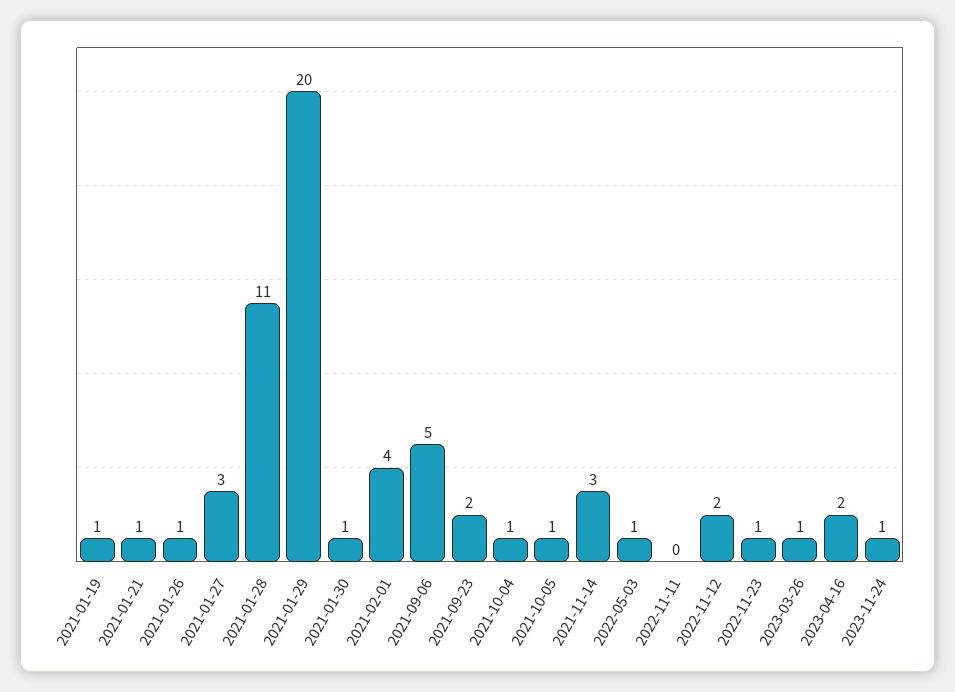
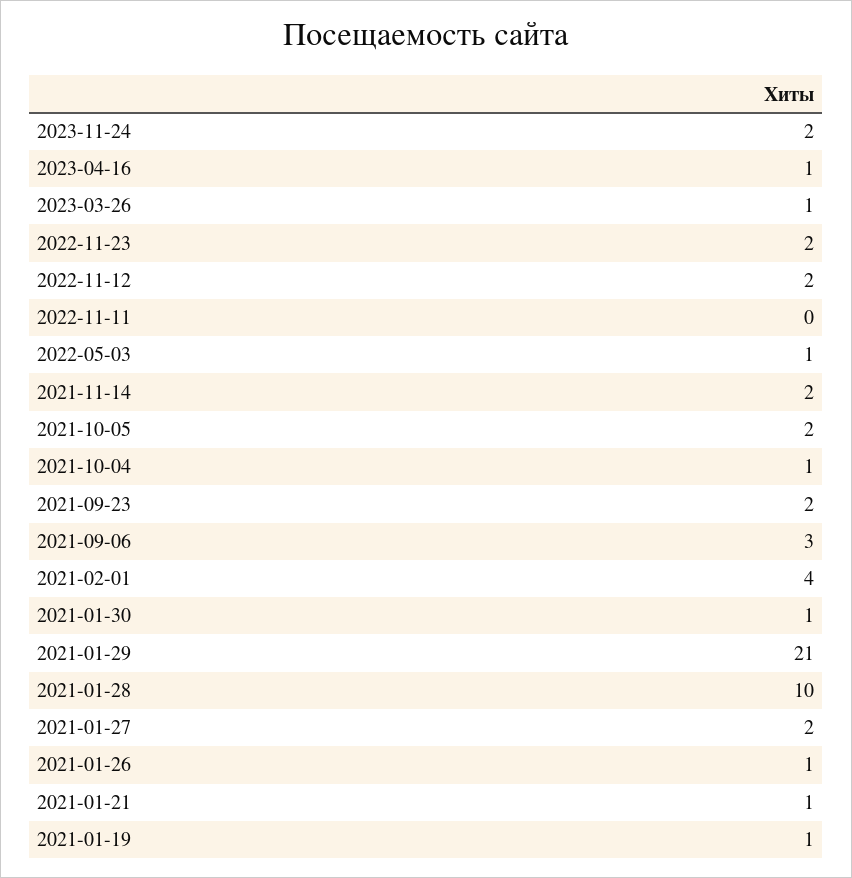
2021-01-27: 3 -> 2
2021-01-28: 11 -> 10
2021-01-29: 20 -> 21
2021-09-06: 5 -> 3
2021-10-05: 1 -> 2
2021-11-14: 3 -> 2
2022-11-23: 1 -> 2
2023-04-16: 2 -> 1
2023-11-24: 1 -> 2

